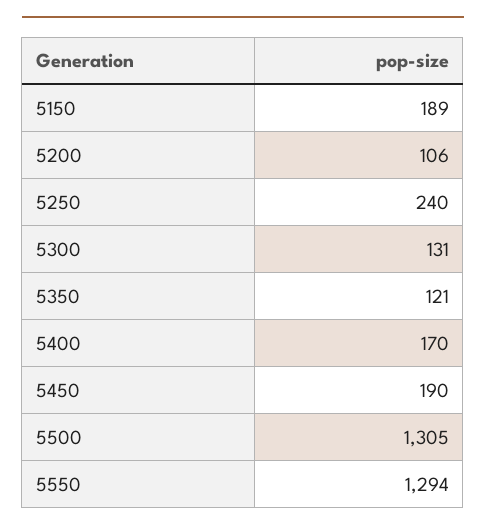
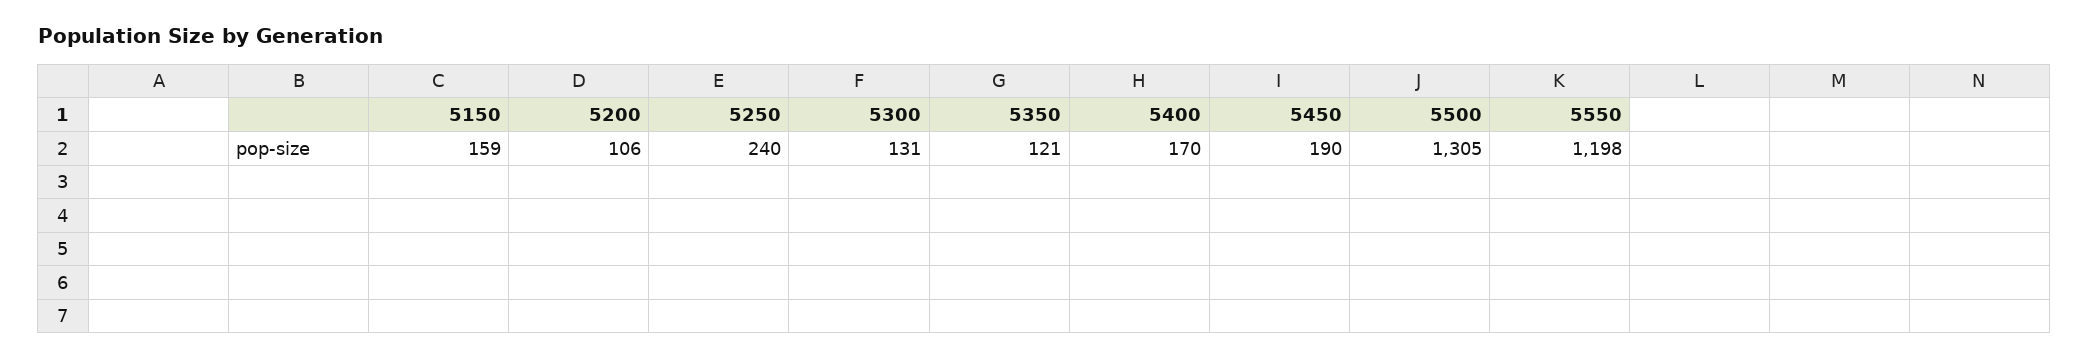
5150: 189 -> 159
5550: 1294 -> 1198

